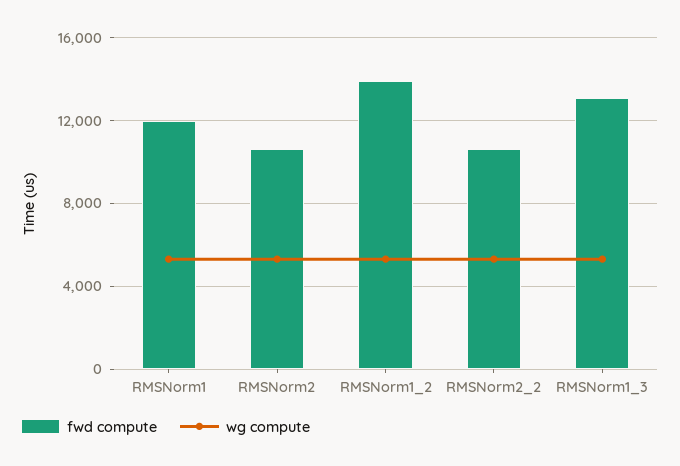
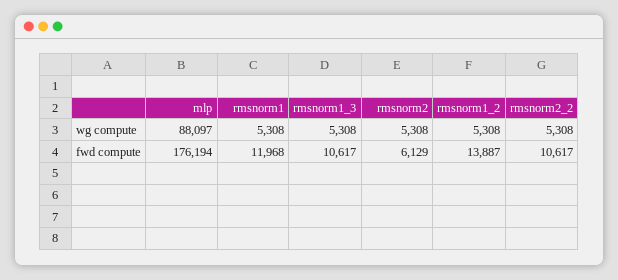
fwd compute, RMSNorm2: 10500 -> 6129
fwd compute, RMSNorm1_3: 13000 -> 10617
wg compute, mlp: none -> 88097
fwd compute, mlp: none -> 176194

